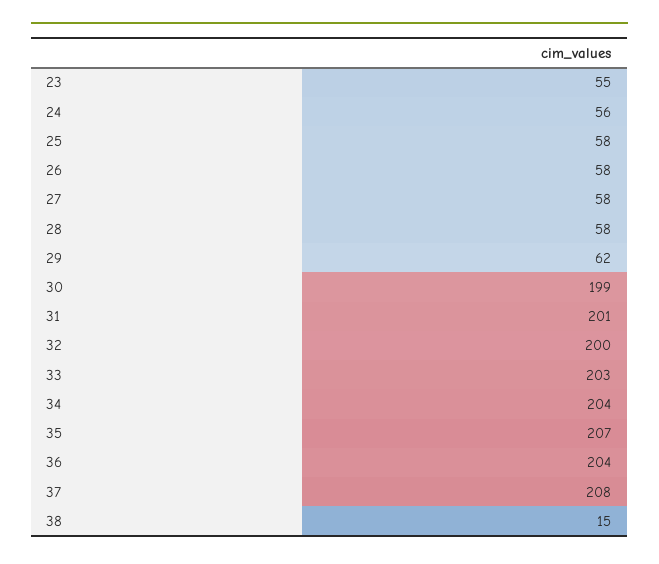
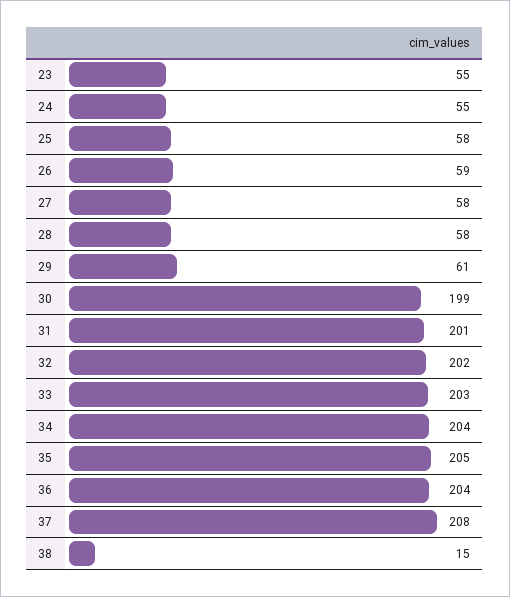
24: 56 -> 55
26: 58 -> 59
29: 62 -> 61
32: 200 -> 202
35: 207 -> 205

